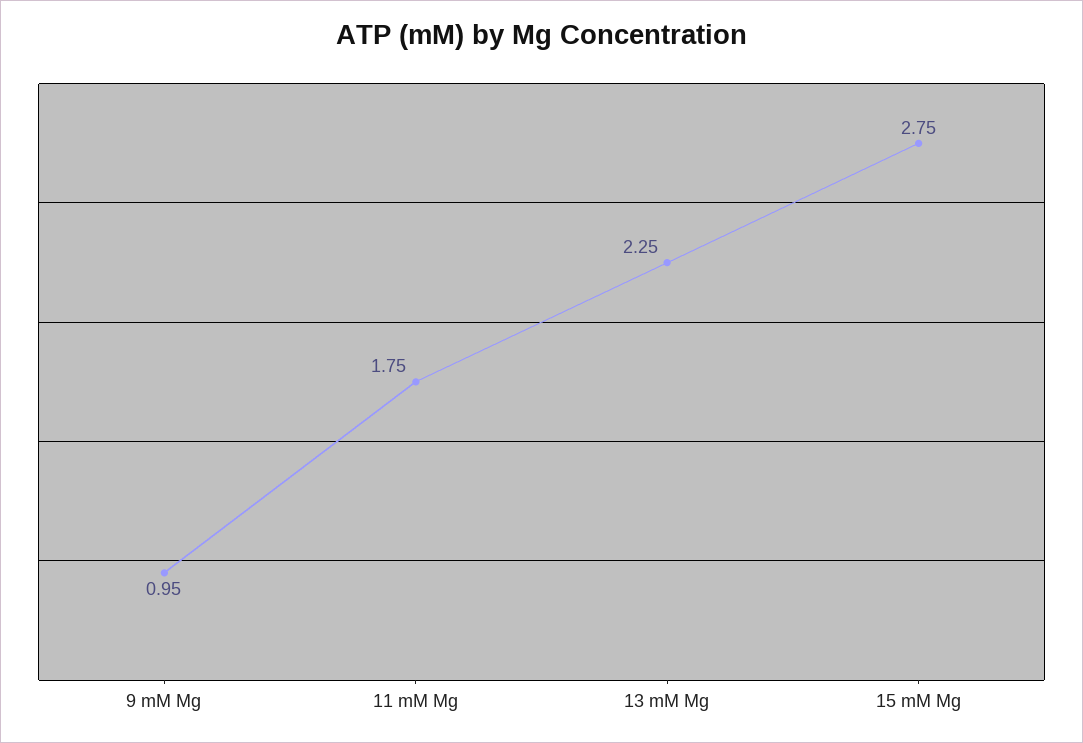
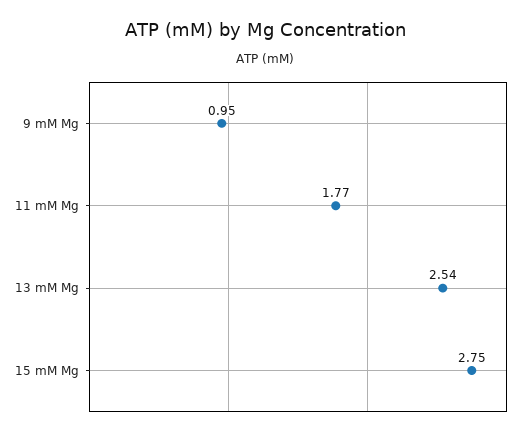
11 mM Mg: 1.75 -> 1.77
13 mM Mg: 2.25 -> 2.54

